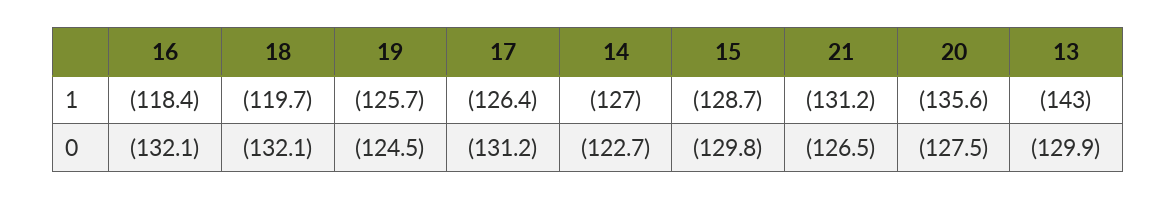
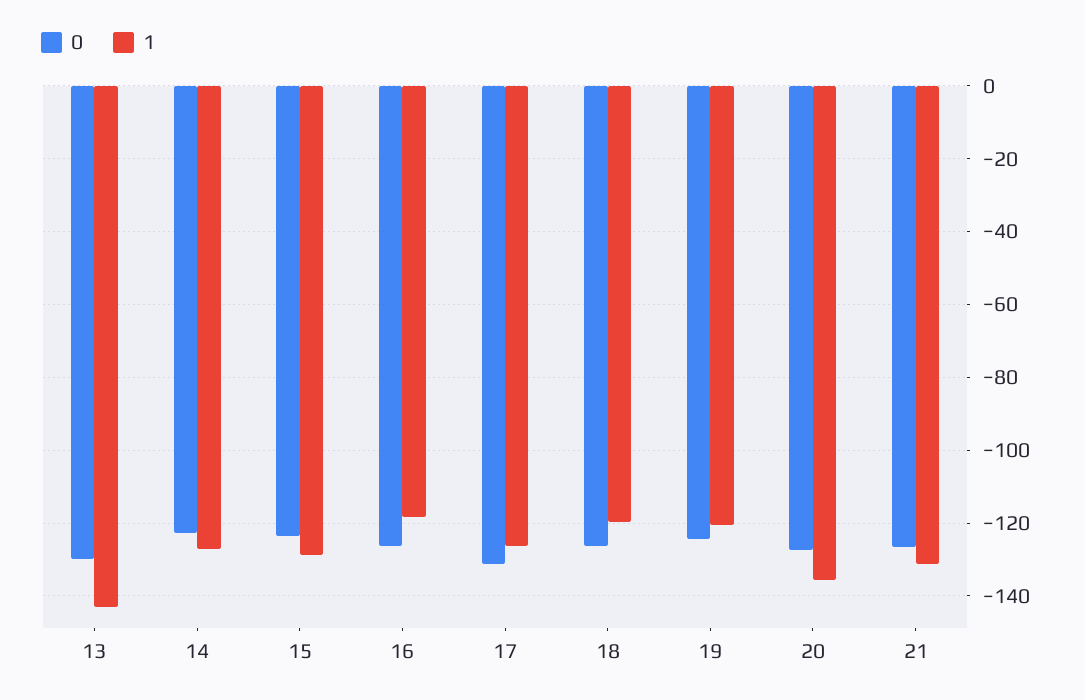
1, 19: -125.7 -> -120
0, 16: -132.1 -> -126
0, 18: -132.1 -> -126
0, 15: -129.8 -> -124

